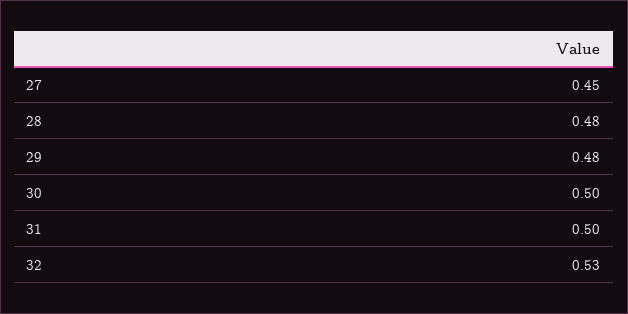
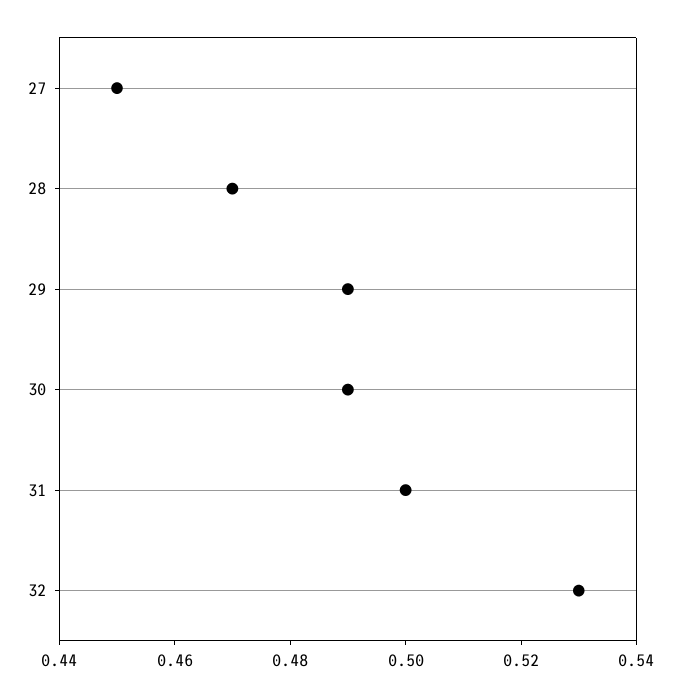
28: 0.48 -> 0.47
29: 0.48 -> 0.49
30: 0.5 -> 0.49

